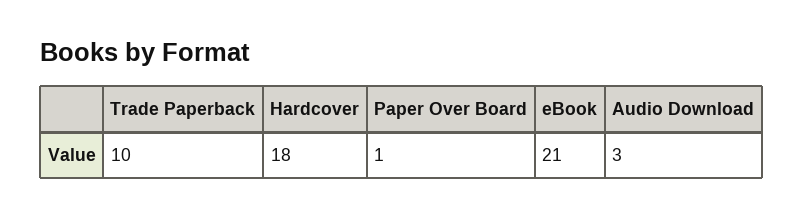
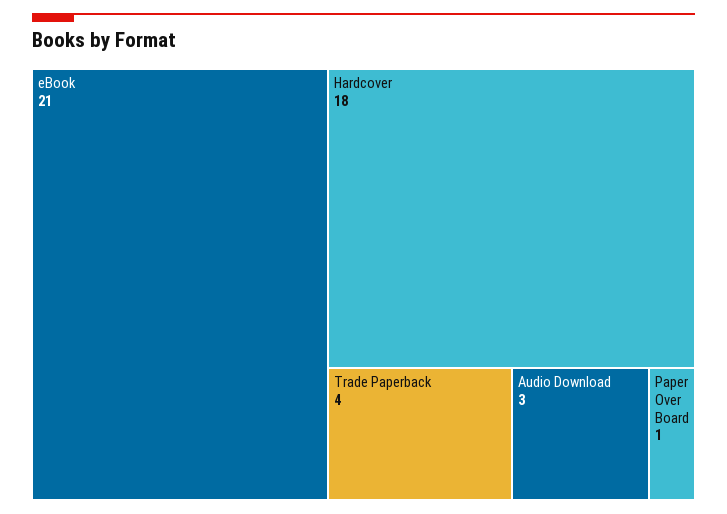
Trade Paperback: 10 -> 4

